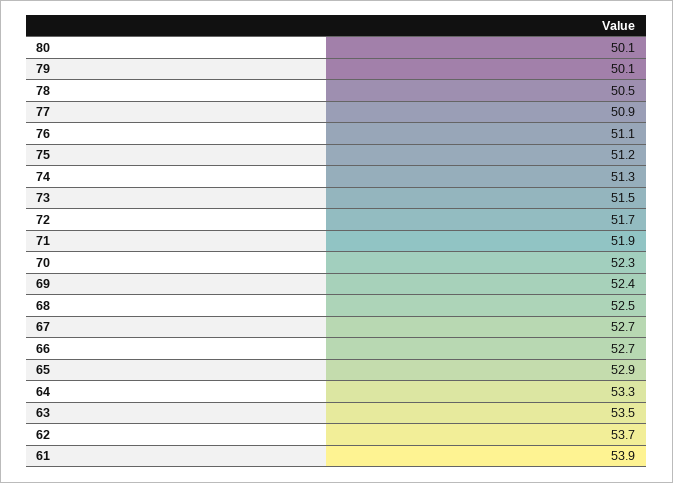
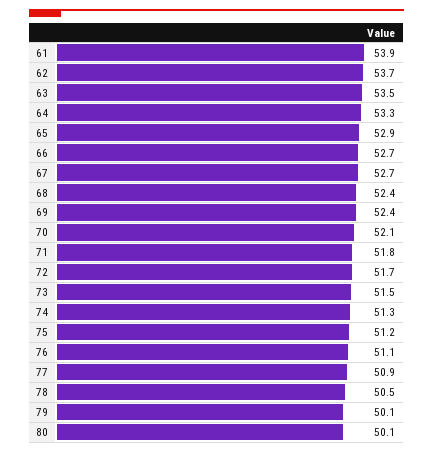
71: 51.9 -> 51.8
70: 52.3 -> 52.1
68: 52.5 -> 52.4

